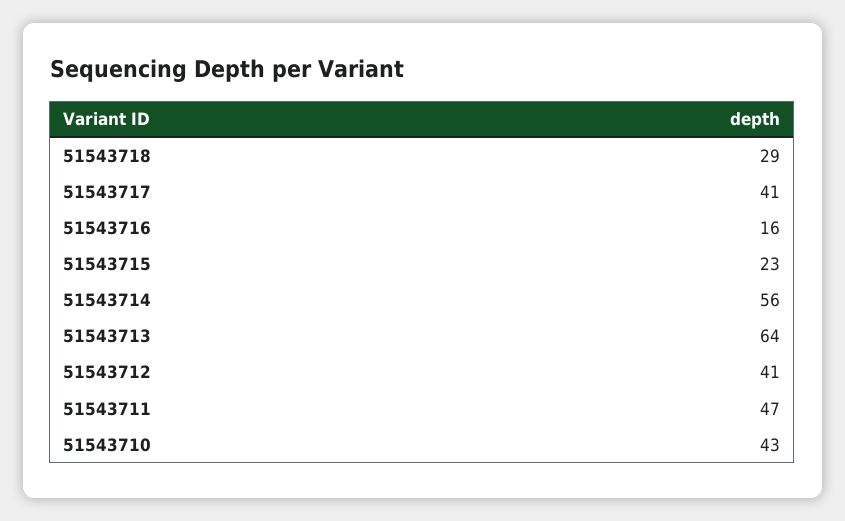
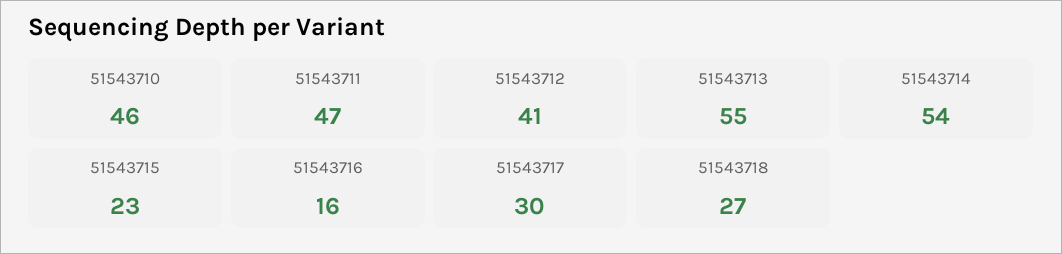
51543718: 29 -> 27
51543717: 41 -> 30
51543714: 56 -> 54
51543713: 64 -> 55
51543710: 43 -> 46

